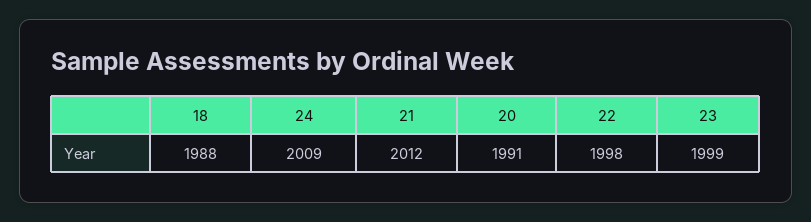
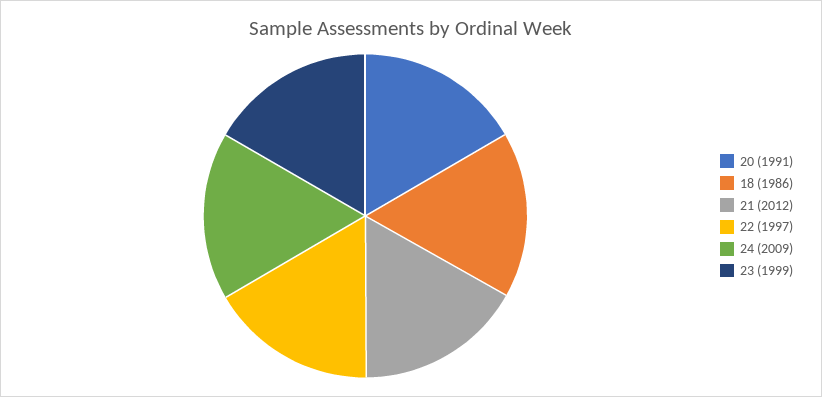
18: 1988 -> 1986
22: 1998 -> 1997

